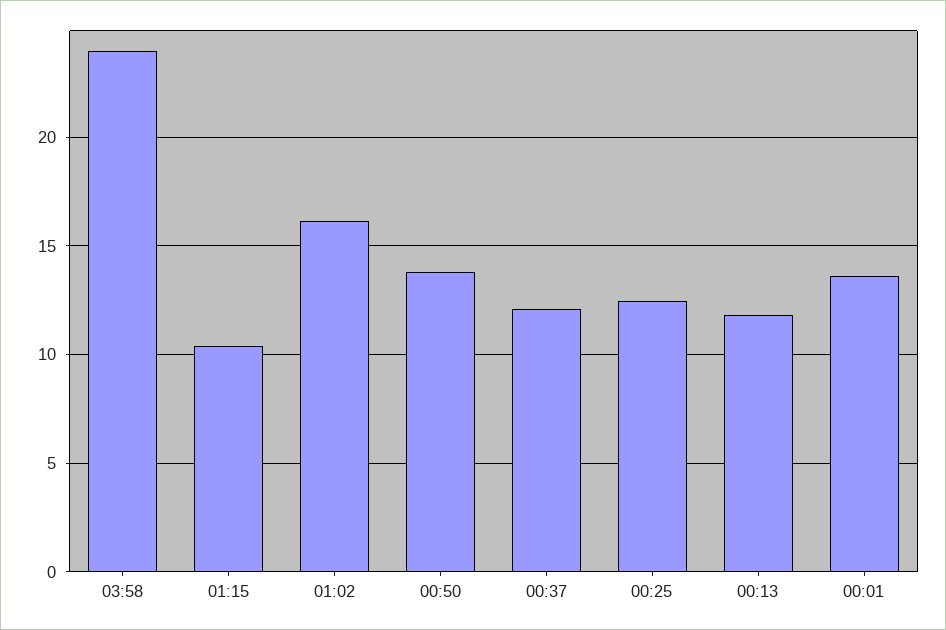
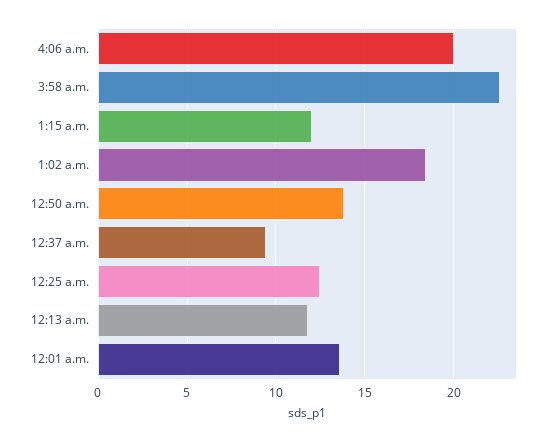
03:58: 24 -> 22.5
01:15: 10.5 -> 12
01:02: 16 -> 18.5
00:37: 12 -> 9.5
4:06 a.m.: none -> 20

